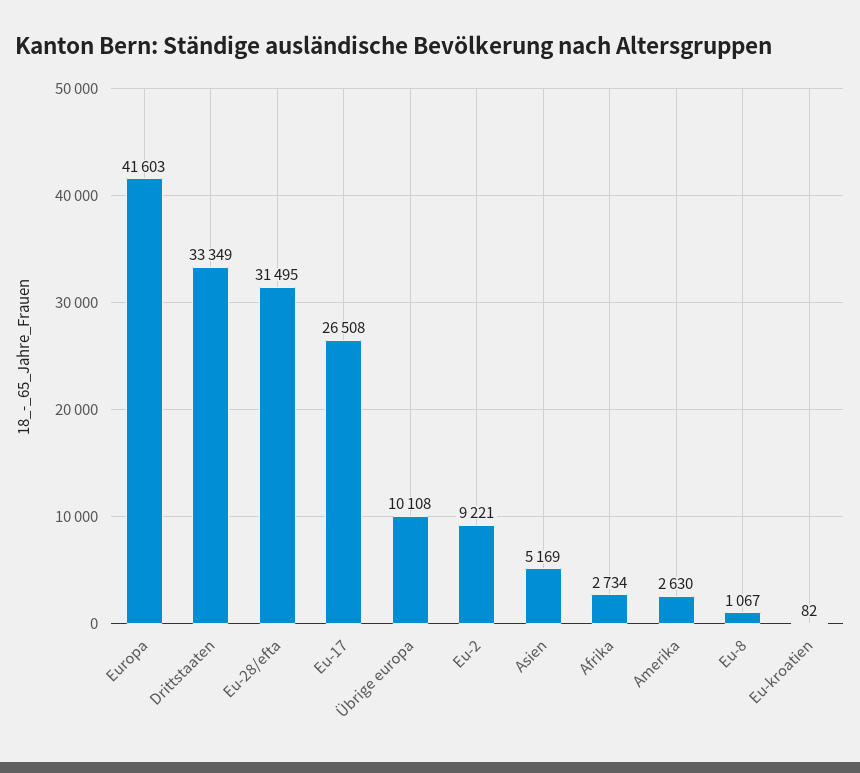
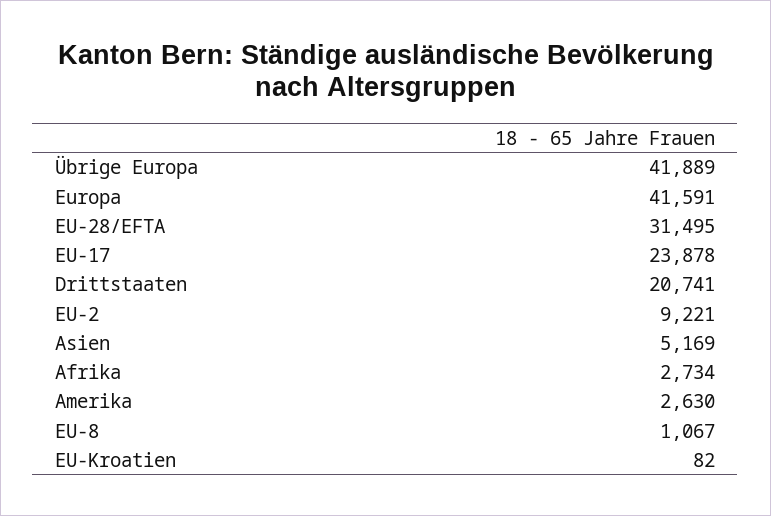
Europa: 41603 -> 41591
Drittstaaten: 33349 -> 20741
Eu-17: 26508 -> 23878
Übrige europa: 10108 -> 41889

